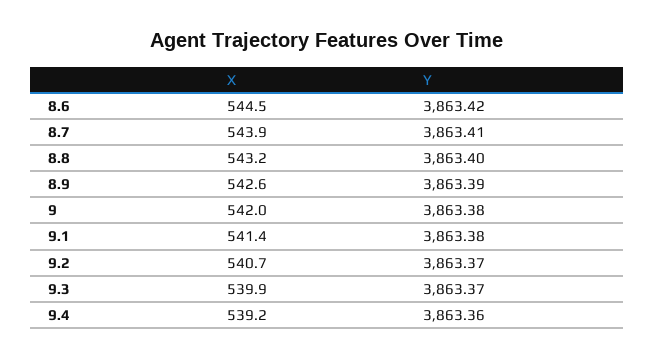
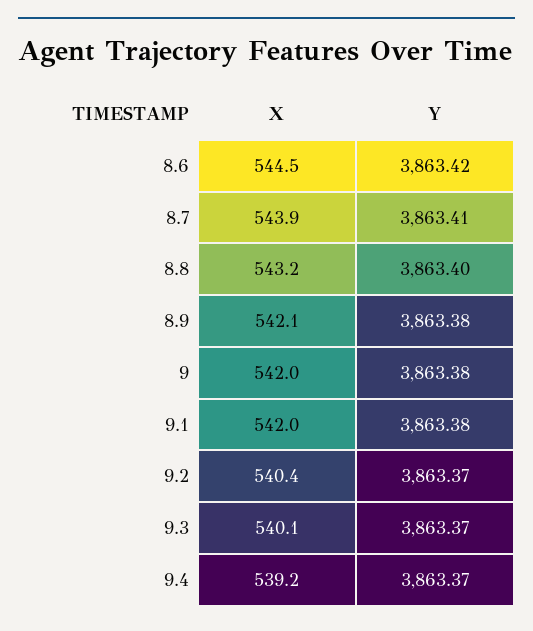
X, 8.9: 542.6 -> 542.1
Y, 8.9: 3863.39 -> 3863.38
X, 9.1: 541.4 -> 542
X, 9.2: 540.7 -> 540.4
X, 9.3: 539.9 -> 540.1
Y, 9.4: 3863.36 -> 3863.37

